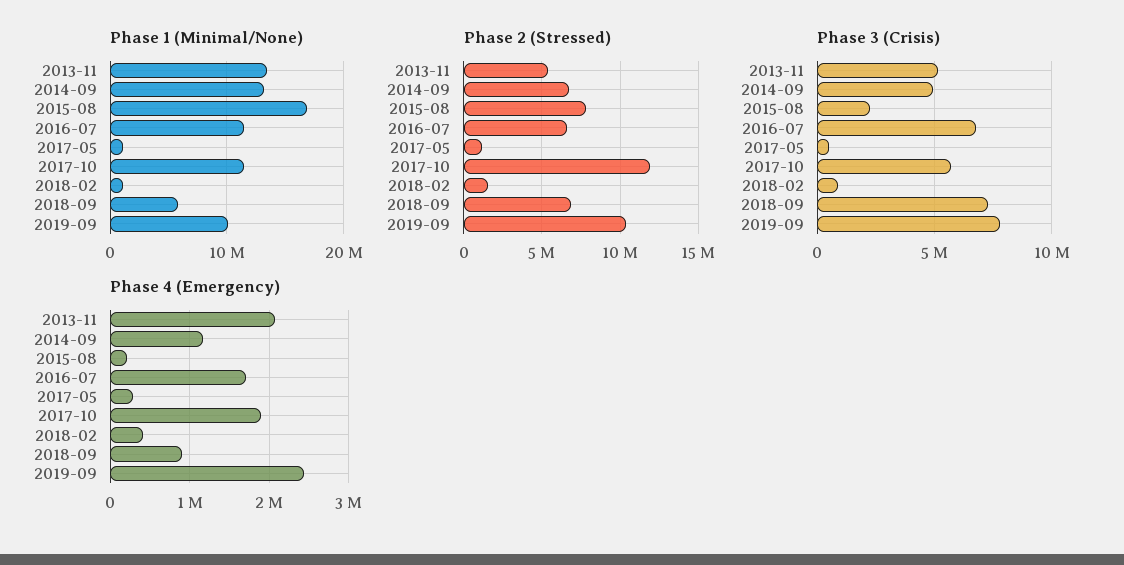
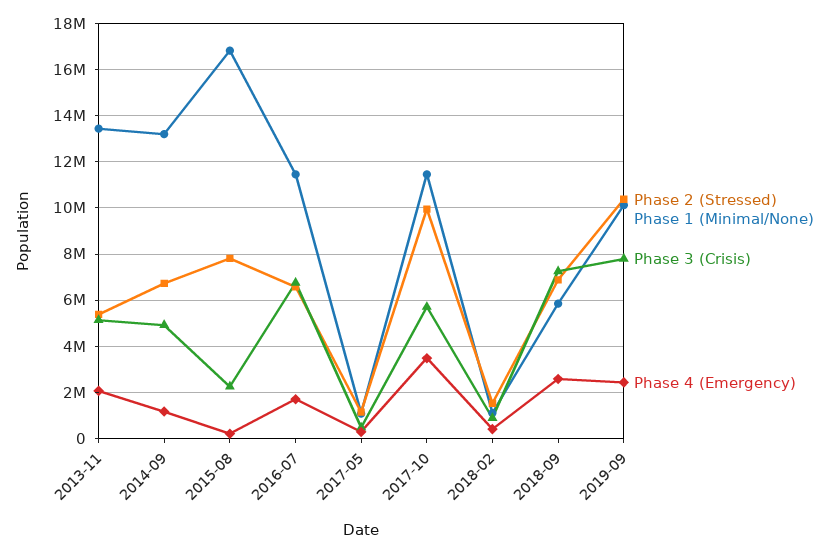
Phase 2 (Stressed), 2017-10: 12000000 -> 10000000
Phase 4 (Emergency), 2017-10: 1900000 -> 3500000
Phase 4 (Emergency), 2018-09: 900000 -> 2500000

